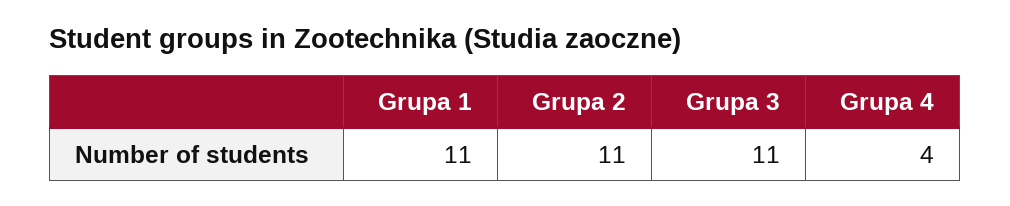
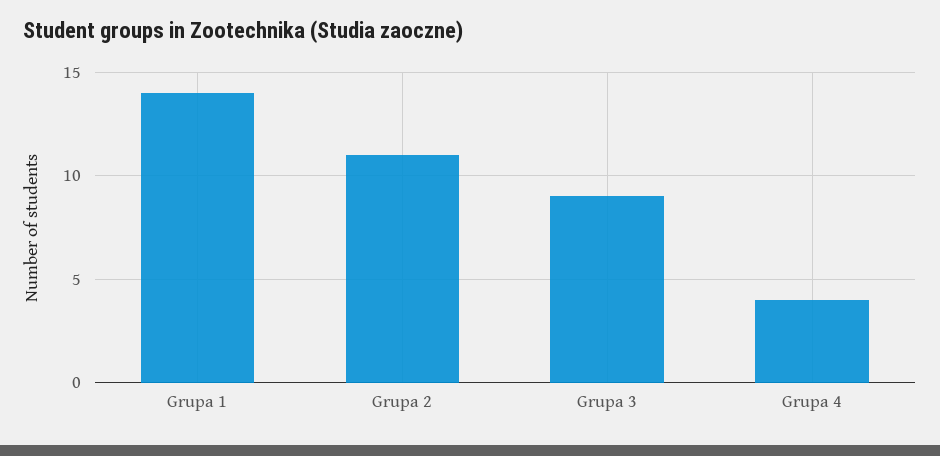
Grupa 1: 11 -> 14
Grupa 3: 11 -> 9

